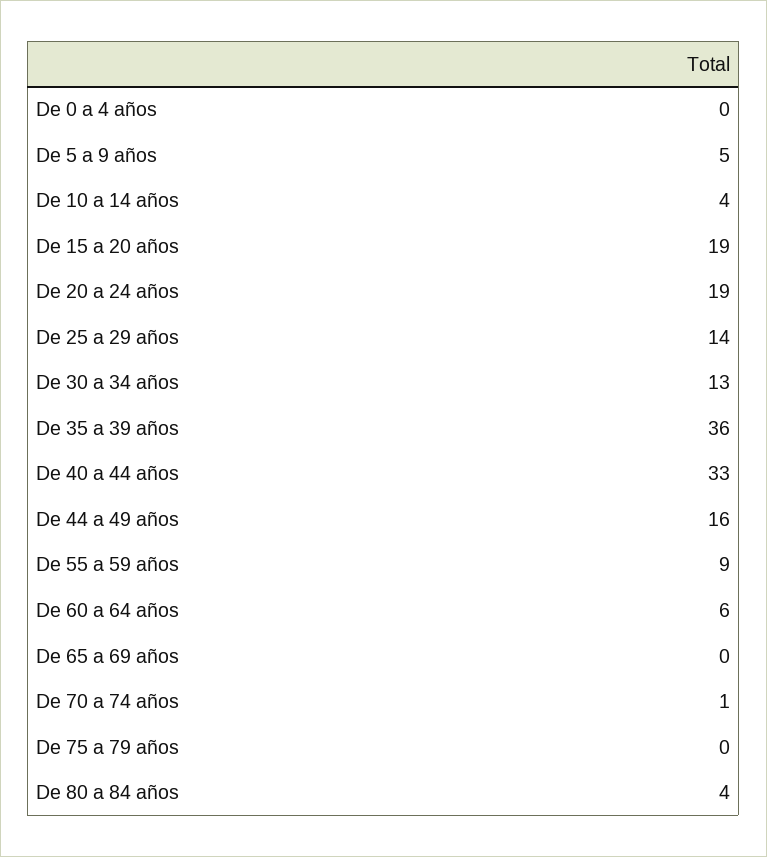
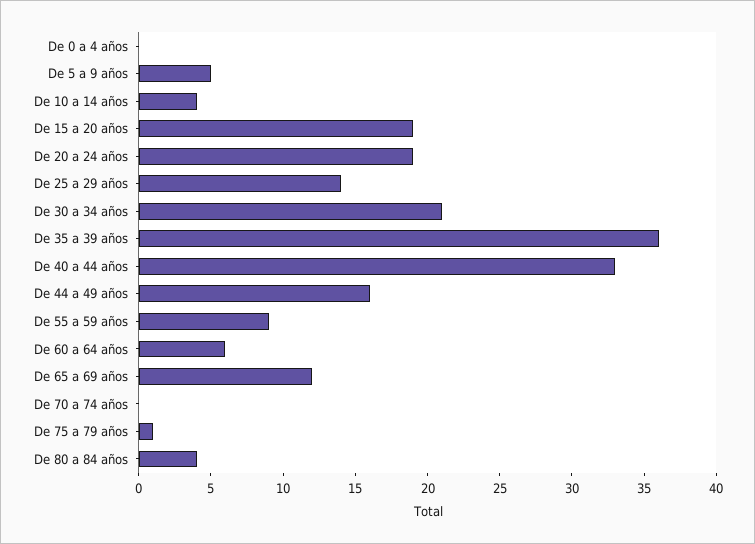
De 30 a 34 años: 13 -> 21
De 65 a 69 años: 0 -> 12
De 70 a 74 años: 1 -> 0
De 75 a 79 años: 0 -> 1

